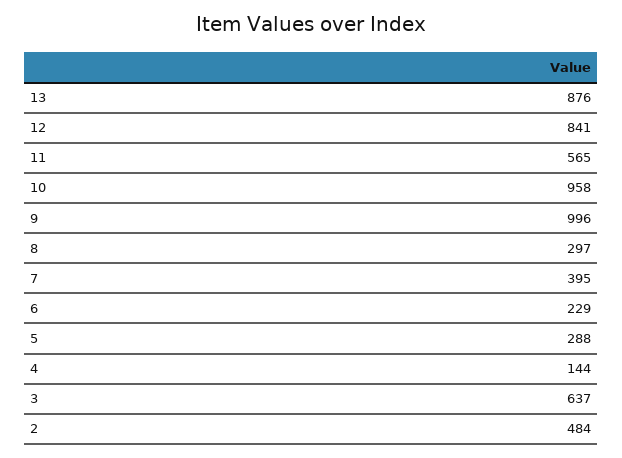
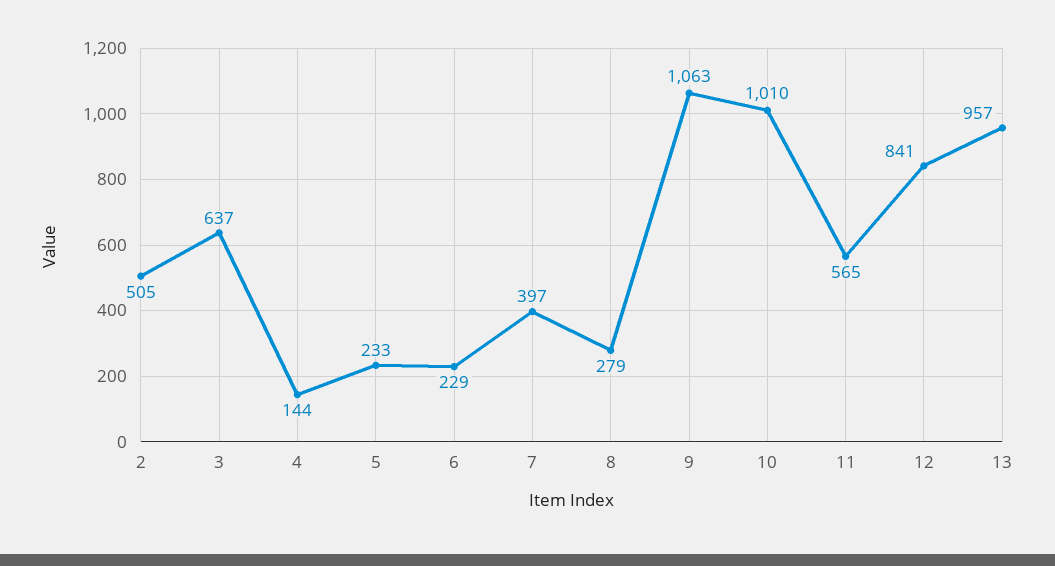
13: 876 -> 957
10: 958 -> 1010
9: 996 -> 1063
8: 297 -> 279
7: 395 -> 397
5: 288 -> 233
2: 484 -> 505

